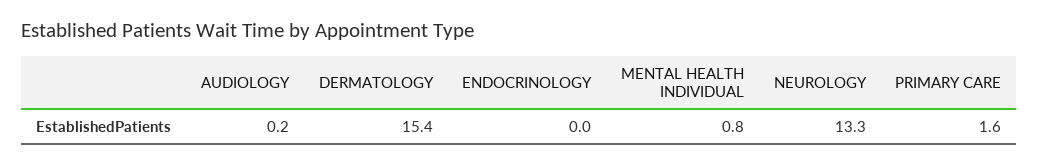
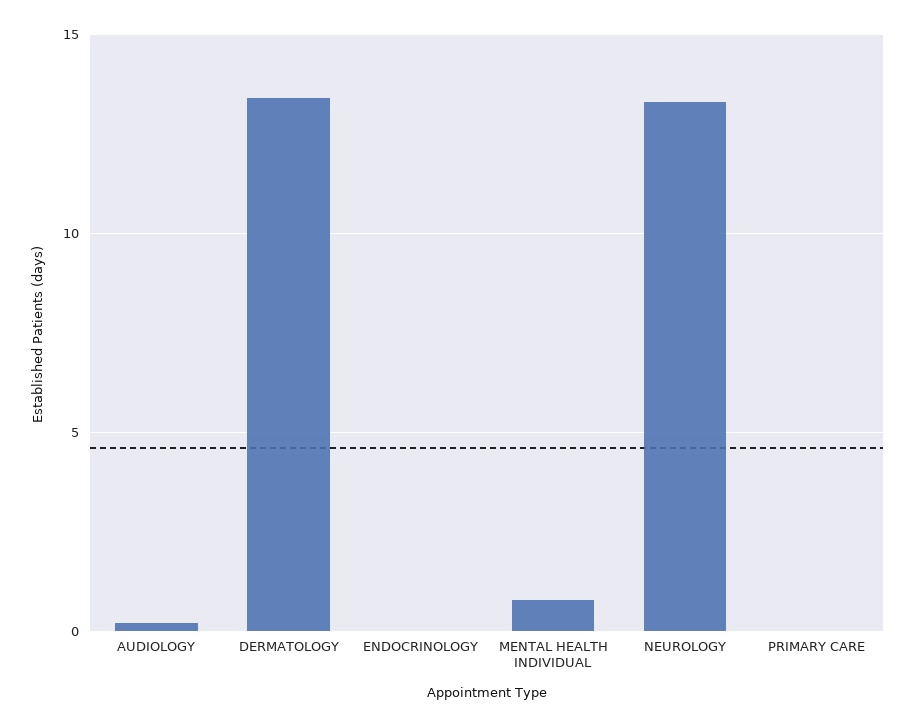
DERMATOLOGY: 15.4 -> 13.5
PRIMARY CARE: 1.6 -> 0

